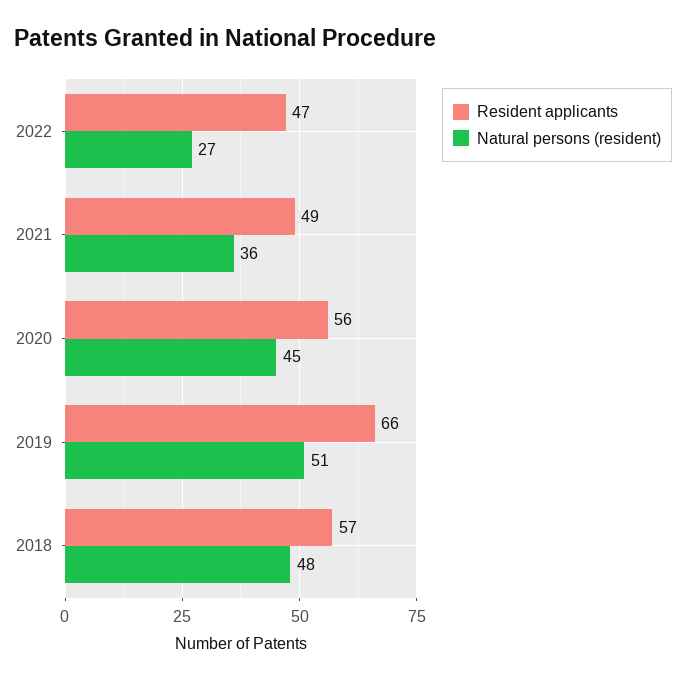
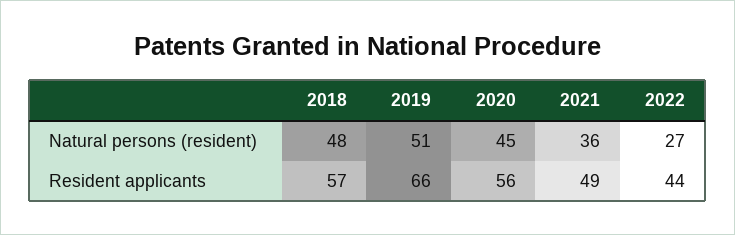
Resident applicants, 2022: 47 -> 44

